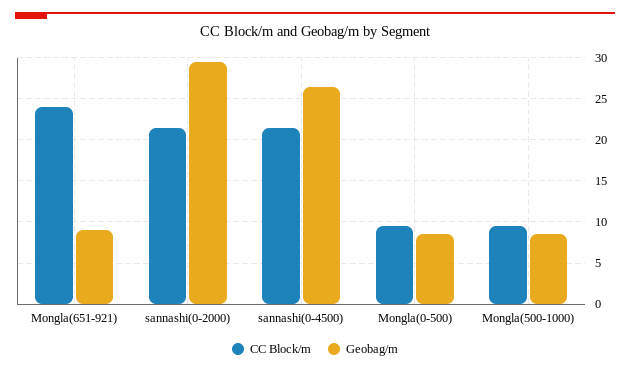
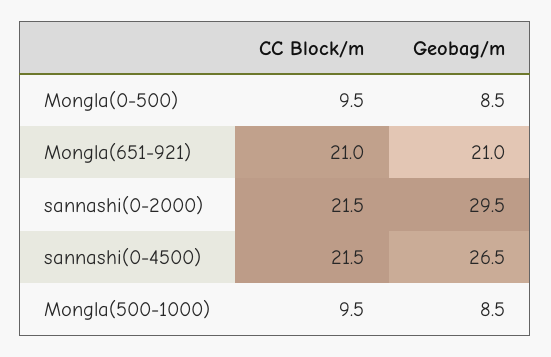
CC Block/m, Mongla(651-921): 24 -> 21
Geobag/m, Mongla(651-921): 9 -> 21

